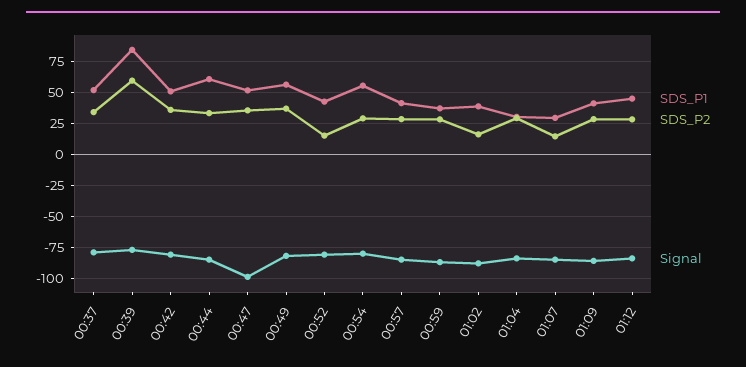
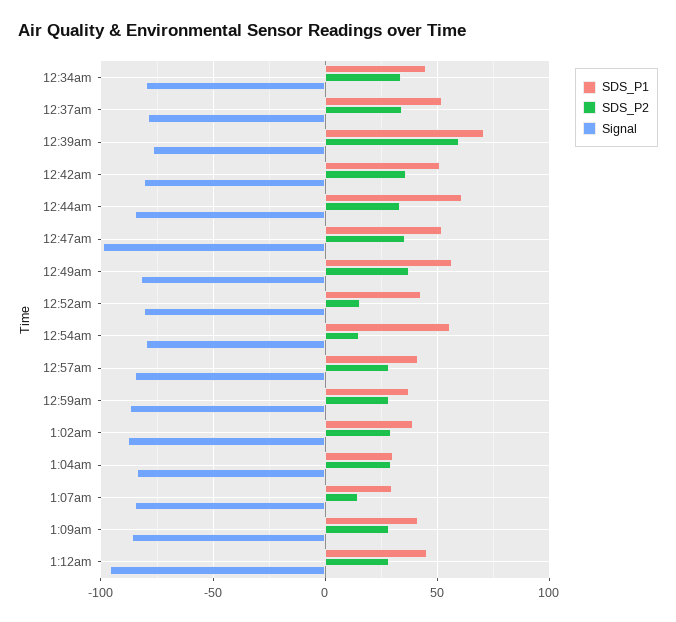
SDS_P1, 00:39: 85 -> 70
SDS_P2, 00:54: 30 -> 15
SDS_P2, 01:02: 15 -> 30
Signal, 01:12: -85 -> -95
SDS_P1, 12:34am: none -> 45
SDS_P2, 12:34am: none -> 35
Signal, 12:34am: none -> -80

